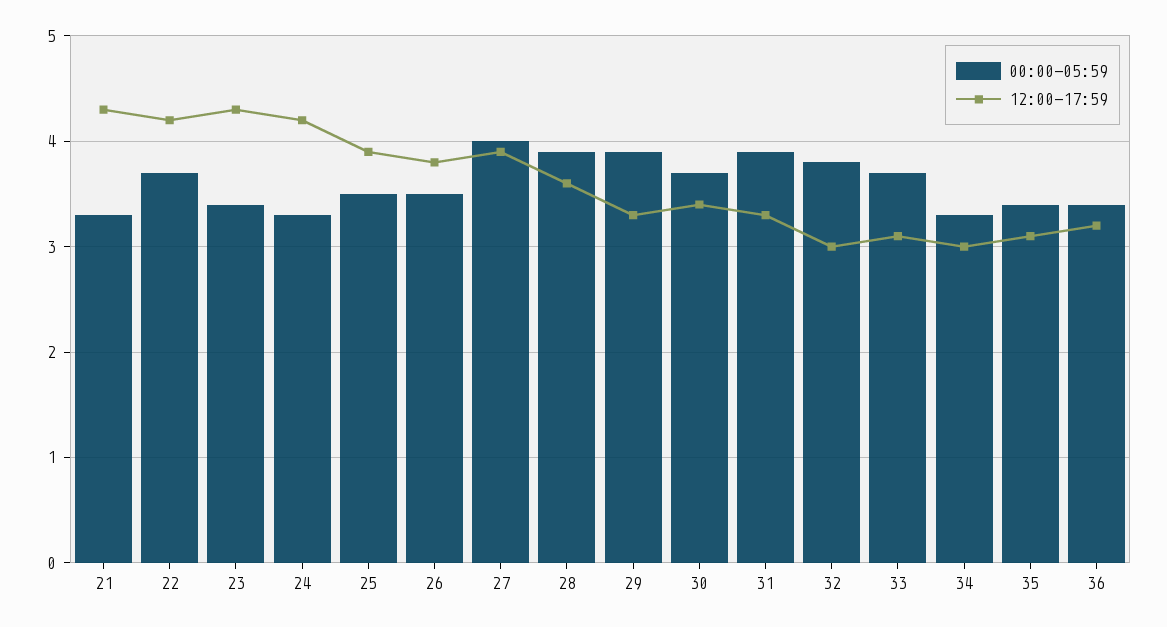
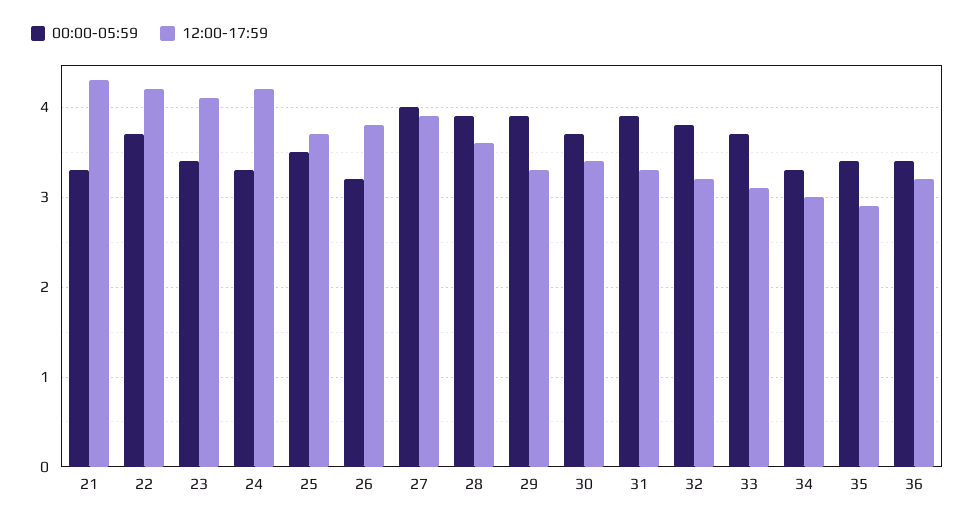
12:00-17:59, 23: 4.3 -> 4.1
12:00-17:59, 25: 3.9 -> 3.7
00:00-05:59, 26: 3.5 -> 3.2
12:00-17:59, 32: 3 -> 3.2
12:00-17:59, 35: 3.1 -> 2.9

